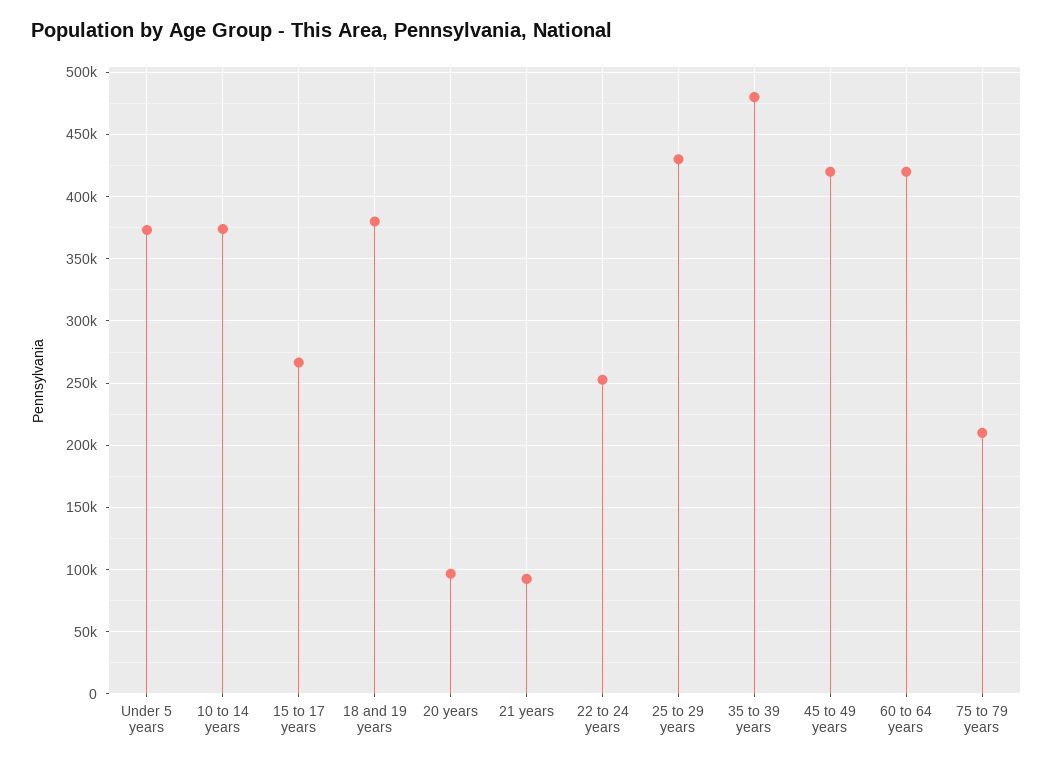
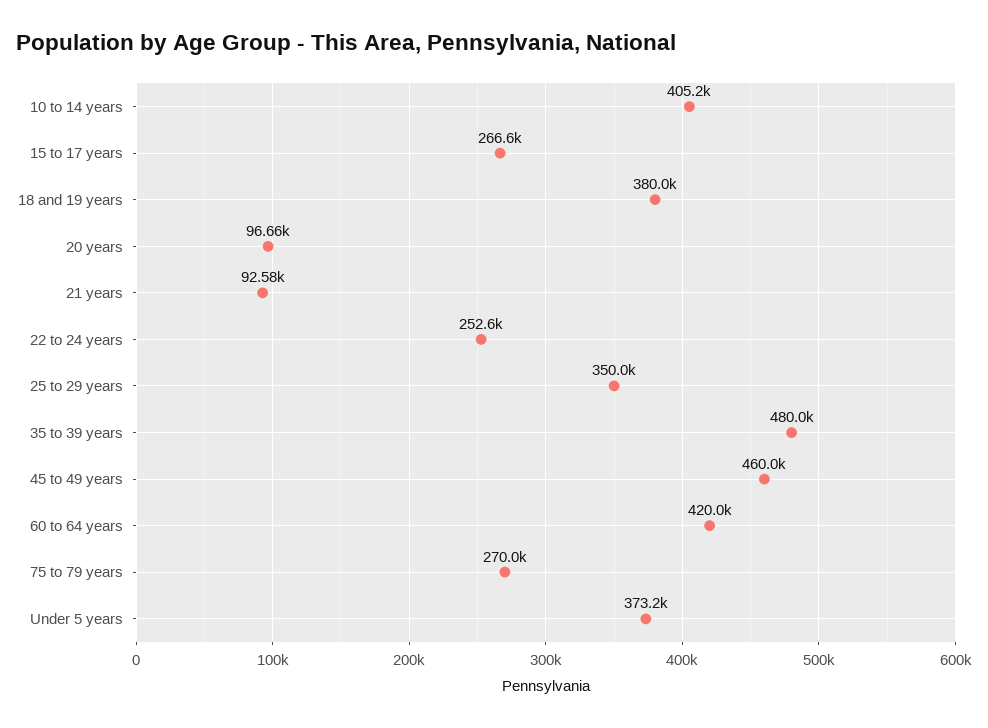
10 to 14 years: 375000 -> 405200
25 to 29 years: 430000 -> 350000
45 to 49 years: 420000 -> 460000
75 to 79 years: 210000 -> 270000

